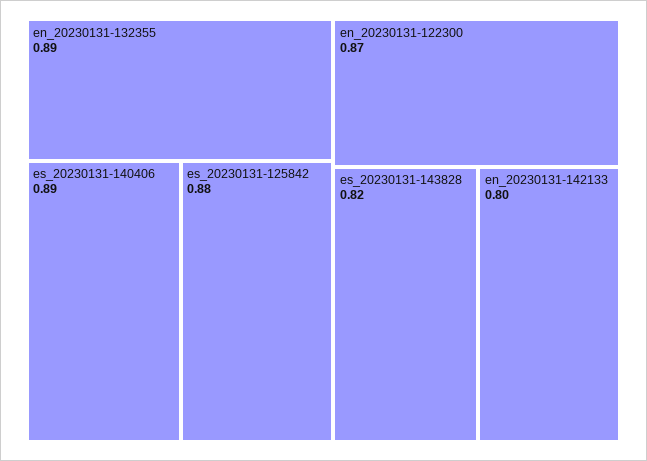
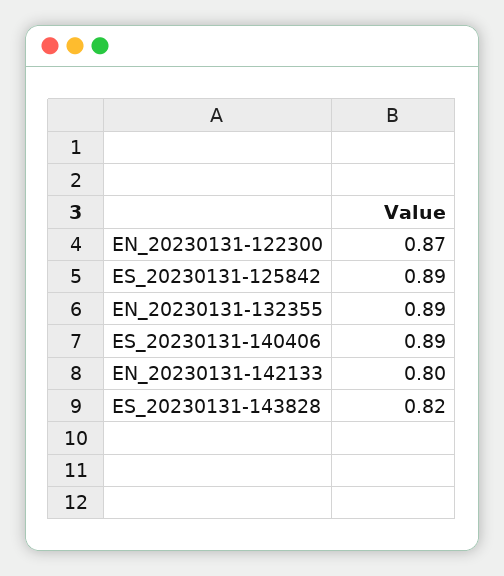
es_20230131-125842: 0.88 -> 0.89

